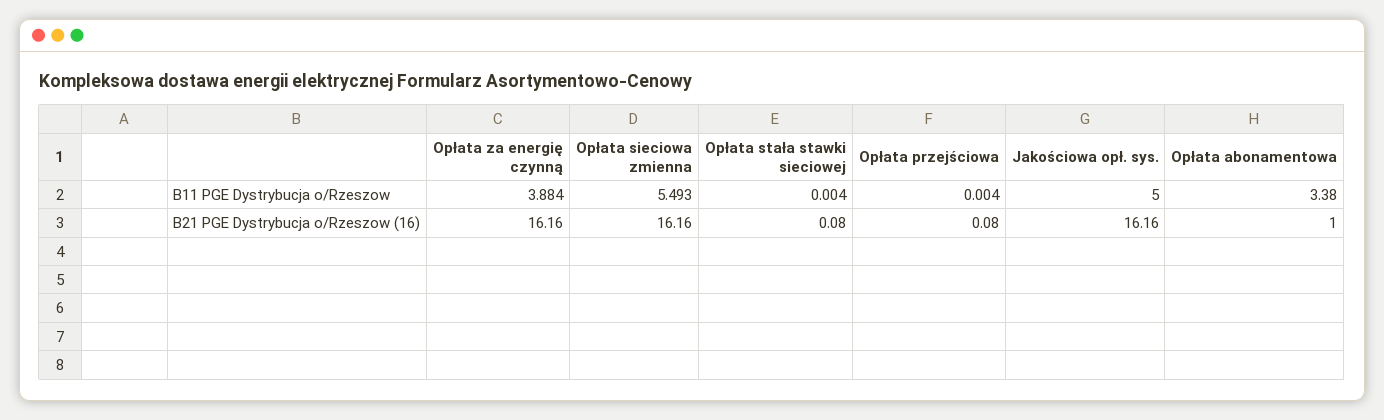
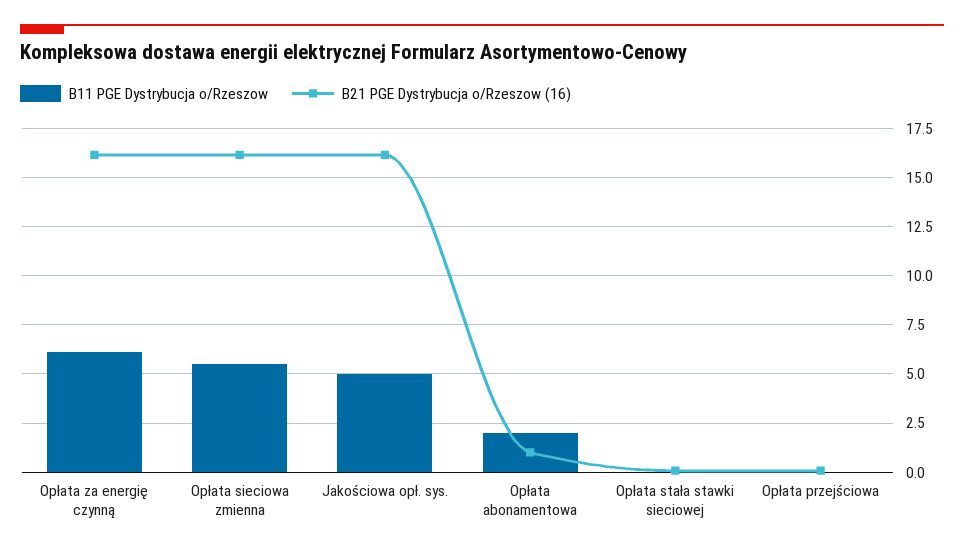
B11 PGE Dystrybucja o/Rzeszow, Opłata za energię czynną: 3.884 -> 6
B11 PGE Dystrybucja o/Rzeszow, Opłata abonamentowa: 3.38 -> 2

